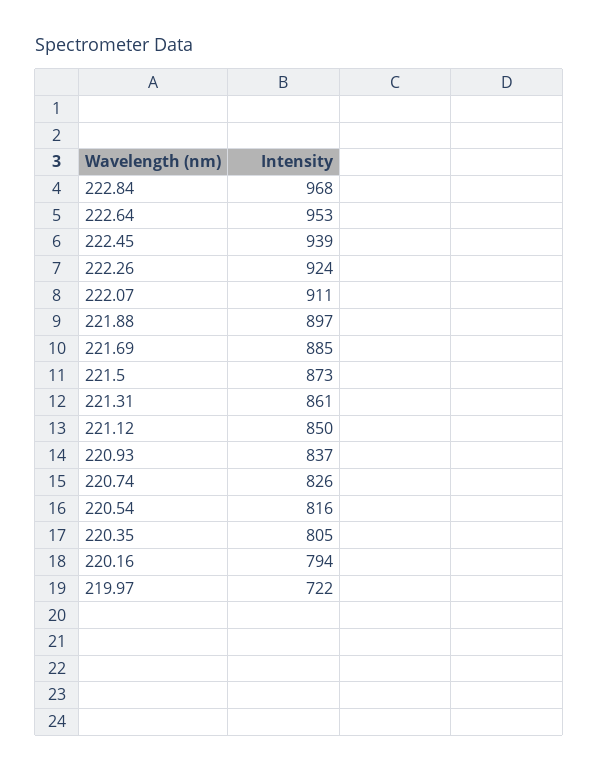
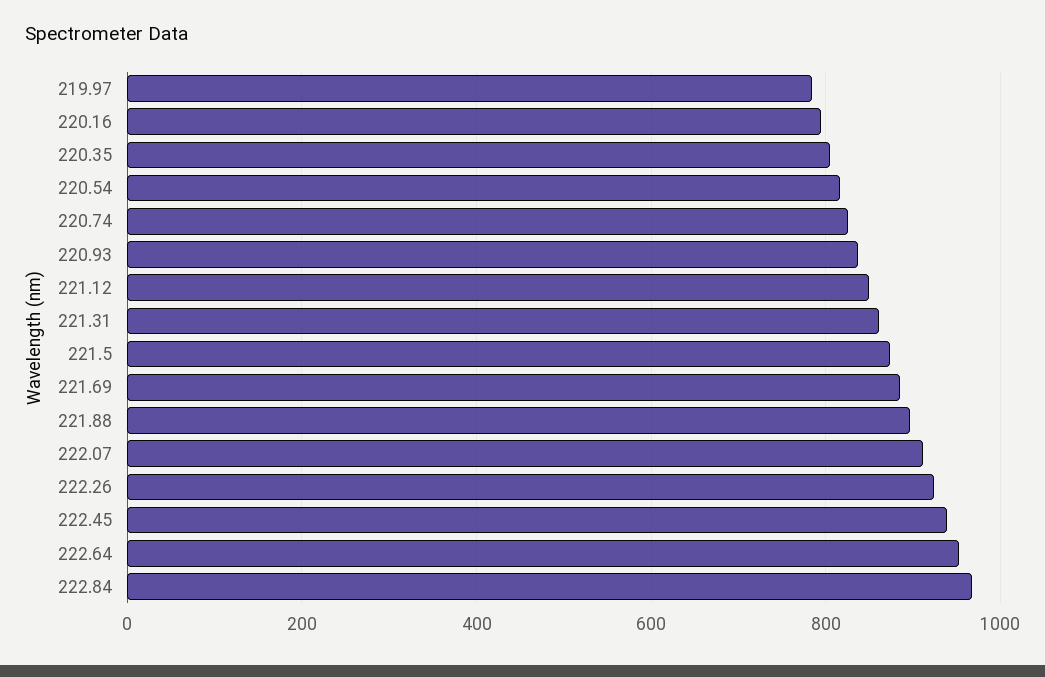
219.97: 722 -> 780

